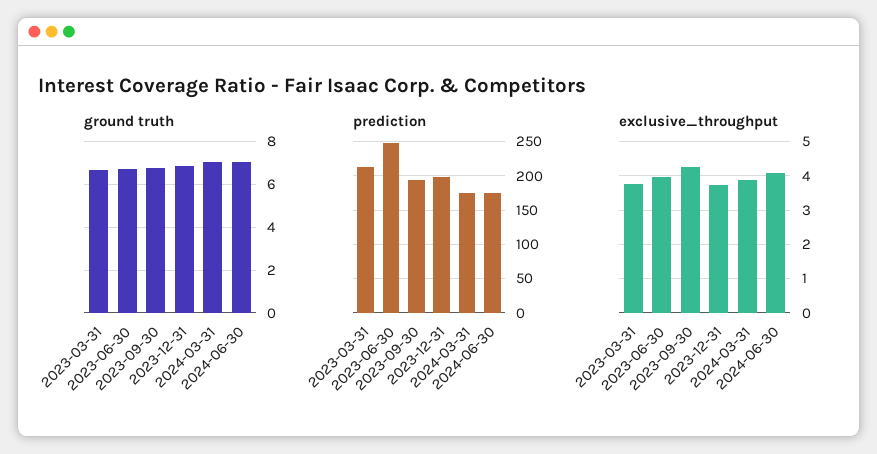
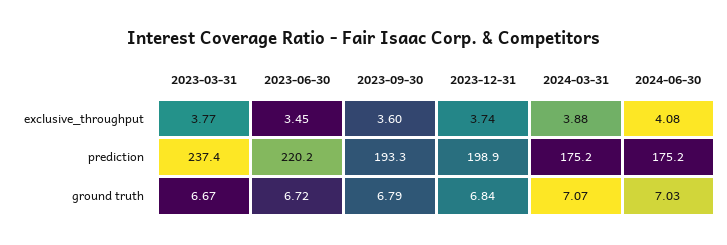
prediction, 2023-03-31: 210 -> 237.4
prediction, 2023-06-30: 250 -> 220.2
exclusive_throughput, 2023-06-30: 4 -> 3.45
exclusive_throughput, 2023-09-30: 4.2 -> 3.6

